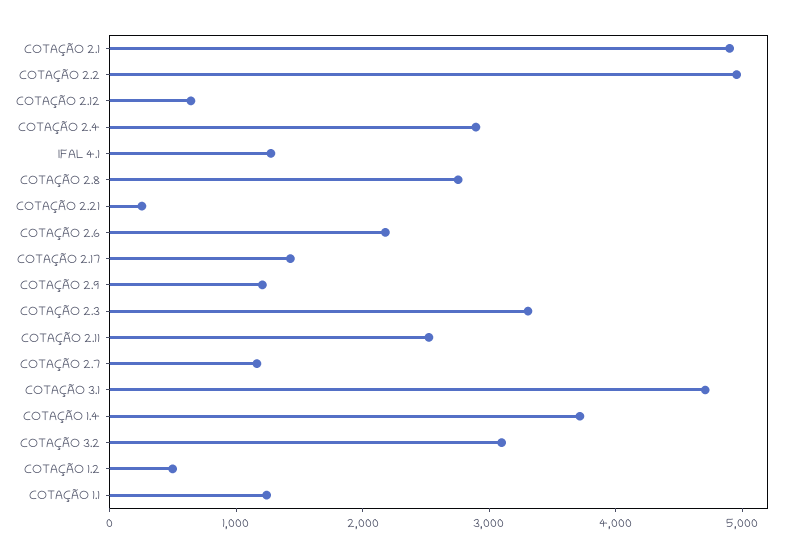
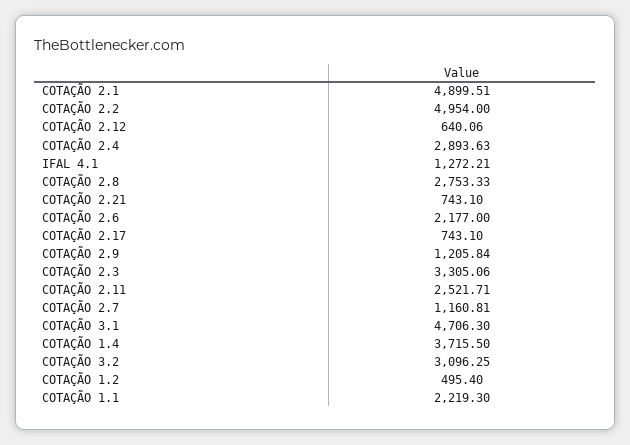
COTAÇÃO 2.21: 200 -> 743.1
COTAÇÃO 2.17: 1400 -> 743.1
COTAÇÃO 1.1: 1200 -> 2219.3

